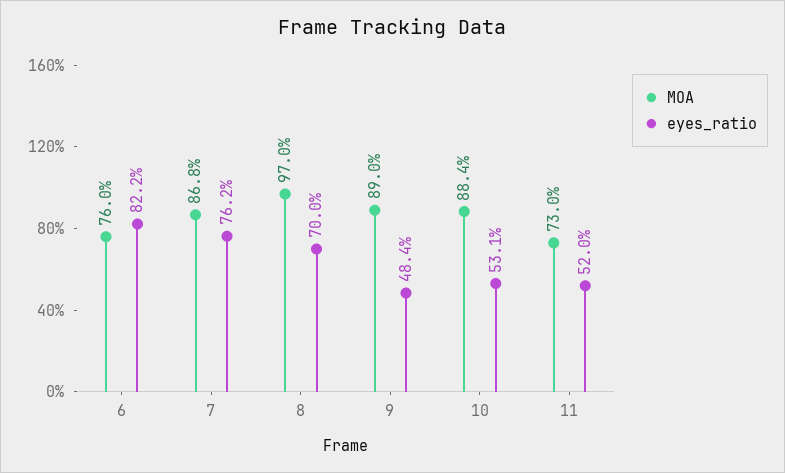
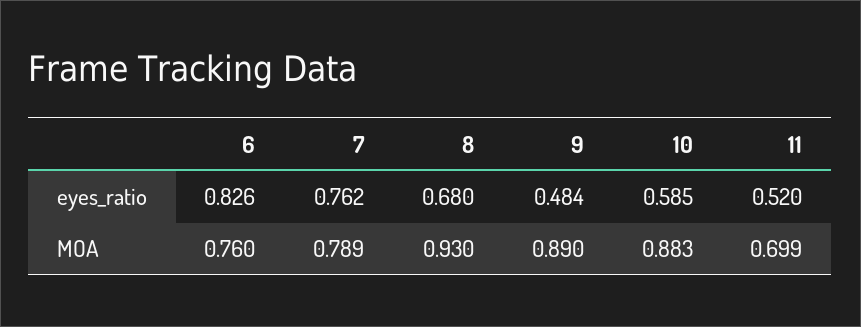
eyes_ratio, 6: 0.822 -> 0.826
MOA, 7: 0.868 -> 0.789
MOA, 8: 0.97 -> 0.93
eyes_ratio, 8: 0.7 -> 0.68
MOA, 10: 0.884 -> 0.883
eyes_ratio, 10: 0.531 -> 0.585
MOA, 11: 0.73 -> 0.699

